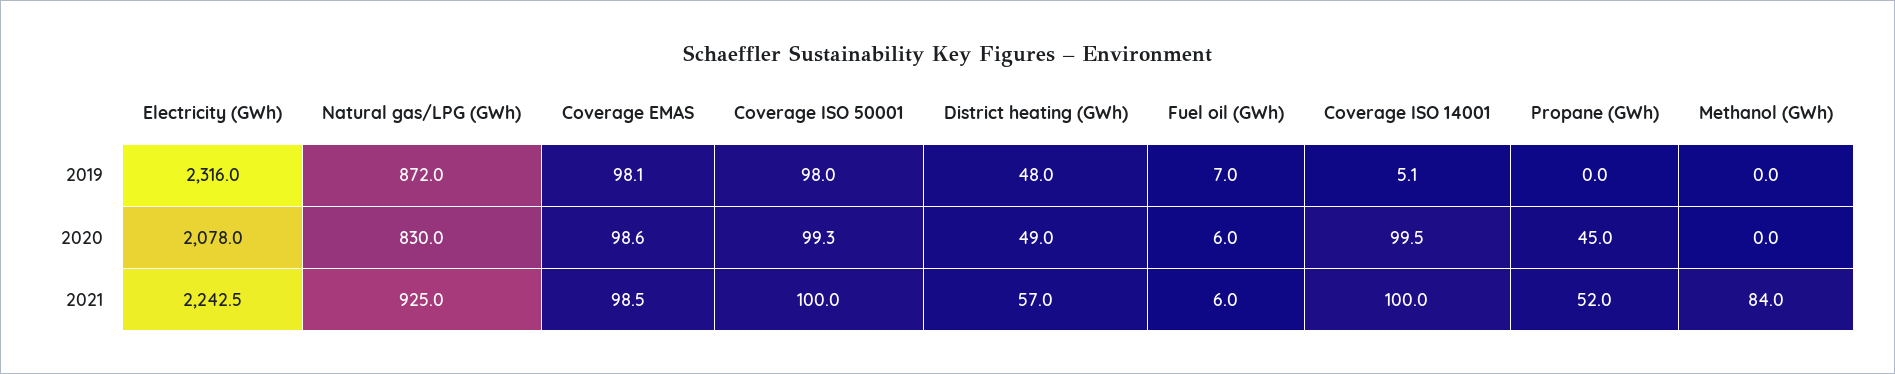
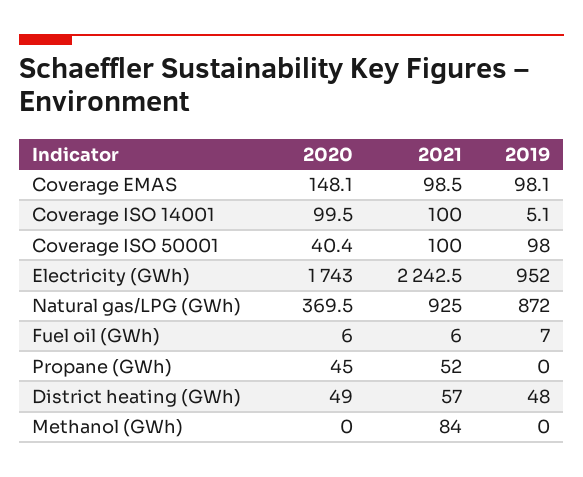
Electricity (GWh), 2019: 2316 -> 952
Electricity (GWh), 2020: 2078 -> 1743
Natural gas/LPG (GWh), 2020: 830 -> 369.5
Coverage EMAS, 2020: 98.6 -> 148.1
Coverage ISO 50001, 2020: 99.3 -> 40.4

